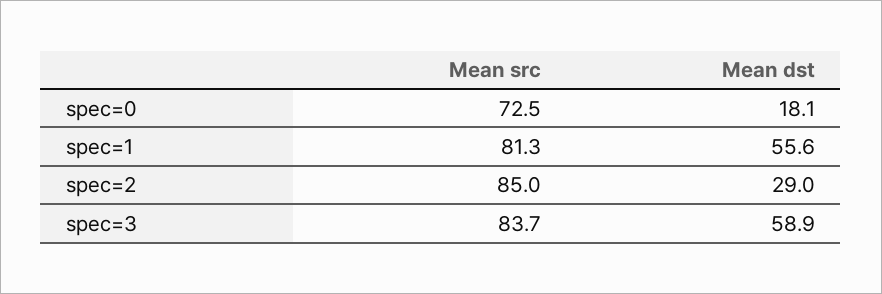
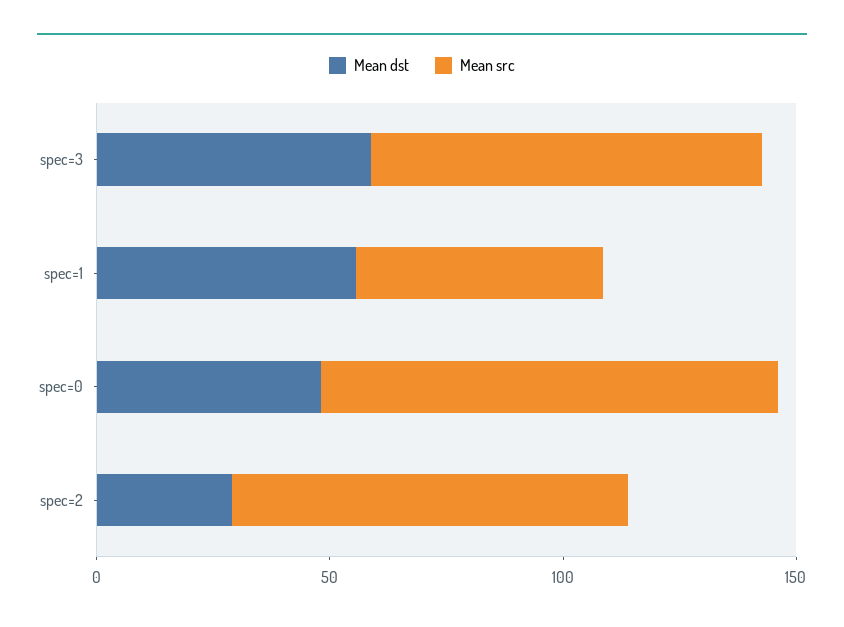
Mean src, spec=0: 72.5 -> 100
Mean dst, spec=0: 18.1 -> 50
Mean src, spec=1: 81.3 -> 50

